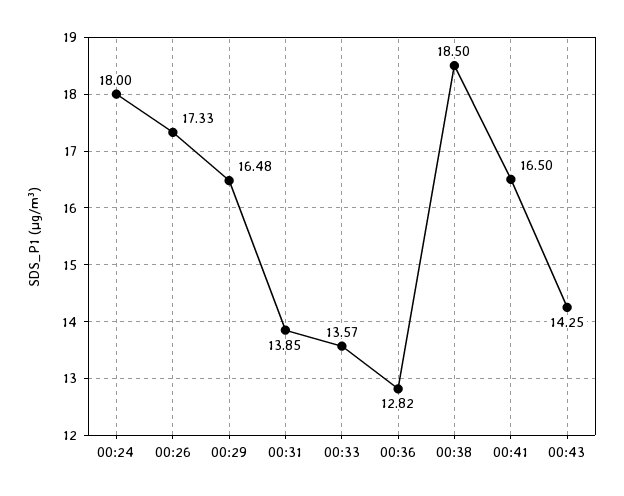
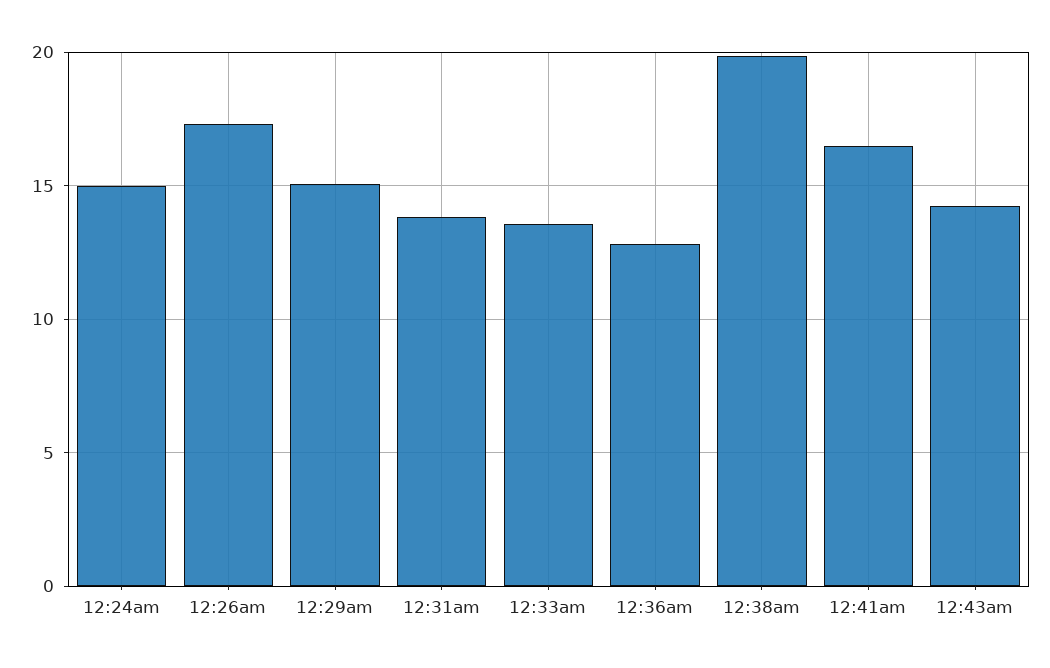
00:24: 18 -> 15
00:29: 16.48 -> 15
00:38: 18.5 -> 20

